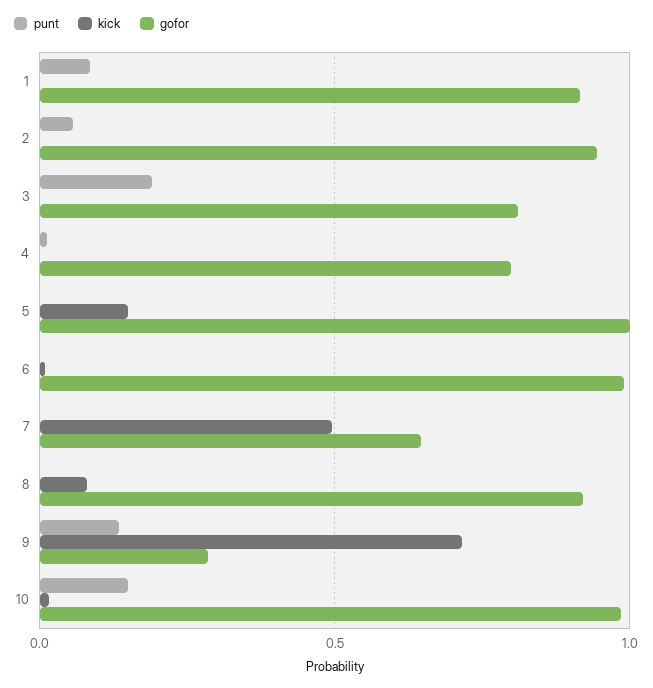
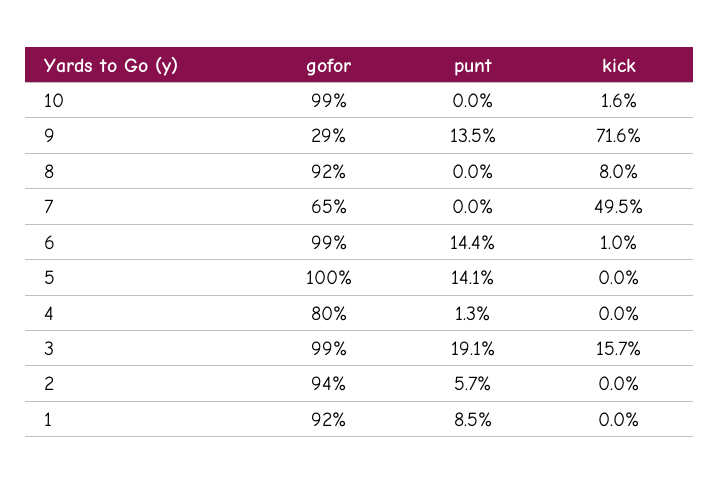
kick, 3: 0 -> 0.157
gofor, 3: 0.8 -> 0.99
punt, 5: 0 -> 0.141
kick, 5: 0.15 -> 0
punt, 6: 0 -> 0.144
punt, 10: 0.15 -> 0

